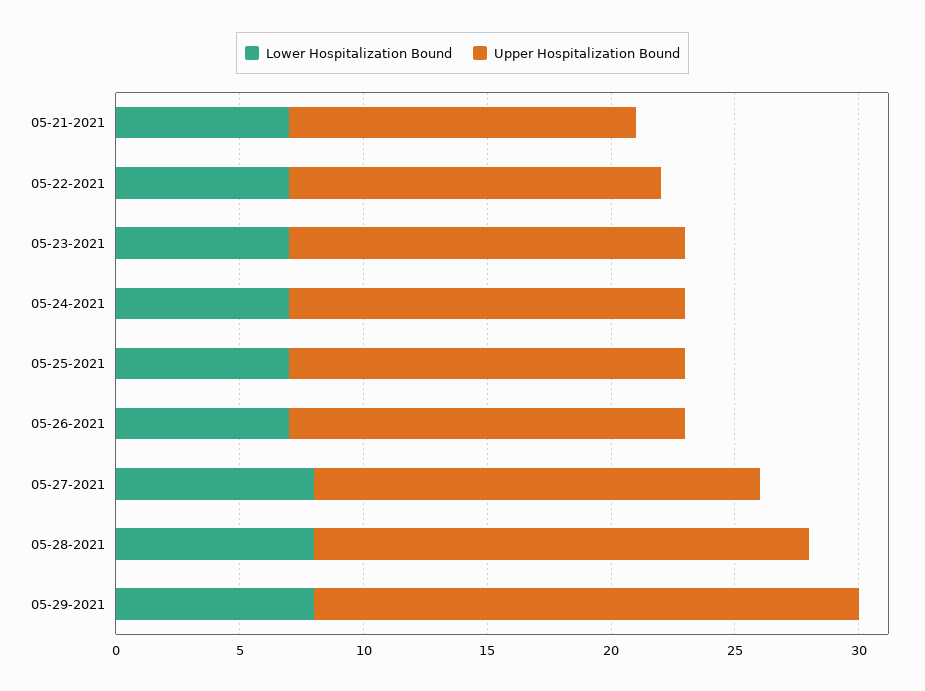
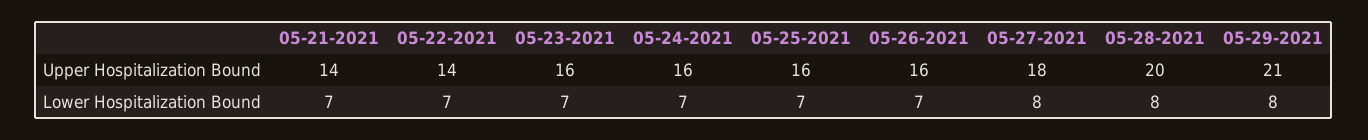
Upper Hospitalization Bound, 05-22-2021: 15 -> 14
Upper Hospitalization Bound, 05-29-2021: 22 -> 21

